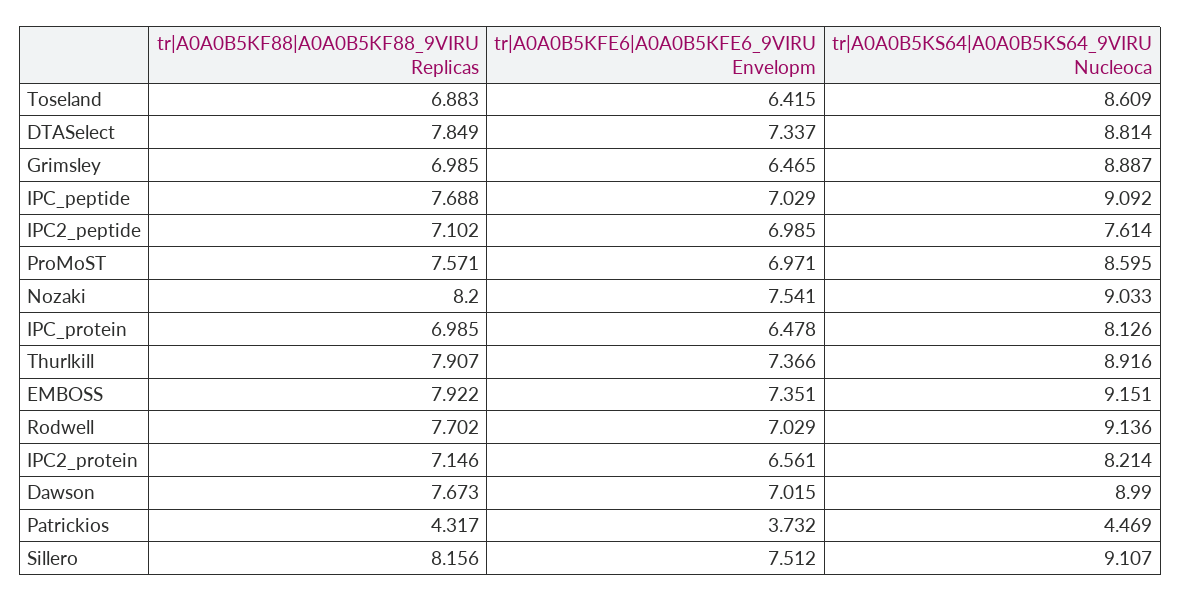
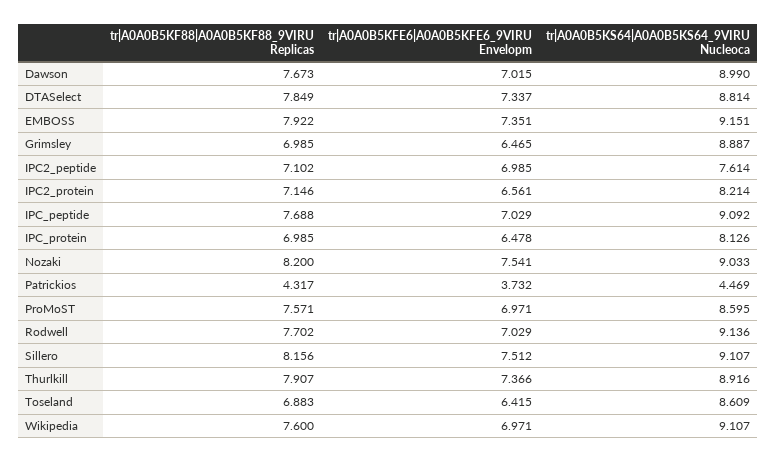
tr|A0A0B5KF88|A0A0B5KF88_9VIRU Replicas, Wikipedia: none -> 7.6
tr|A0A0B5KFE6|A0A0B5KFE6_9VIRU Envelopm, Wikipedia: none -> 6.971
tr|A0A0B5KS64|A0A0B5KS64_9VIRU Nucleoca, Wikipedia: none -> 9.107

